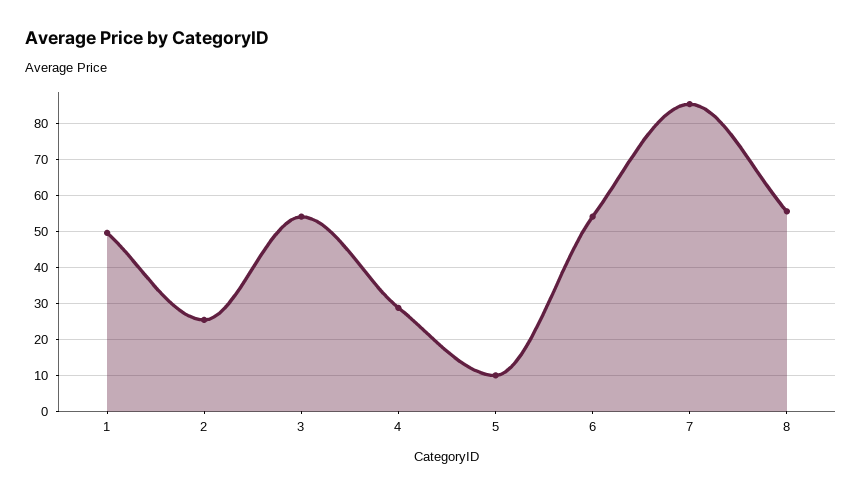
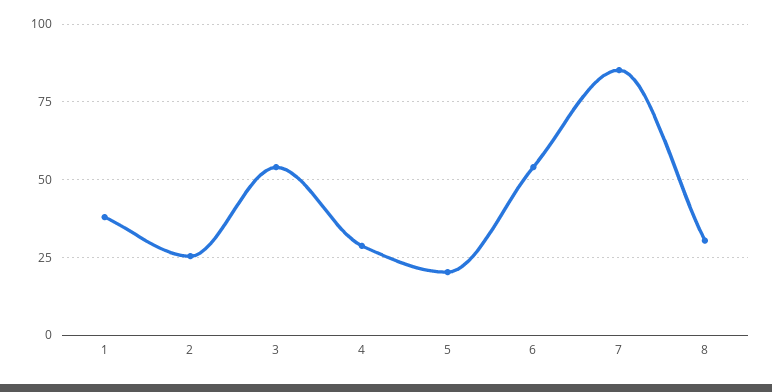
1: 50 -> 37.5
5: 10 -> 20
8: 56 -> 30

